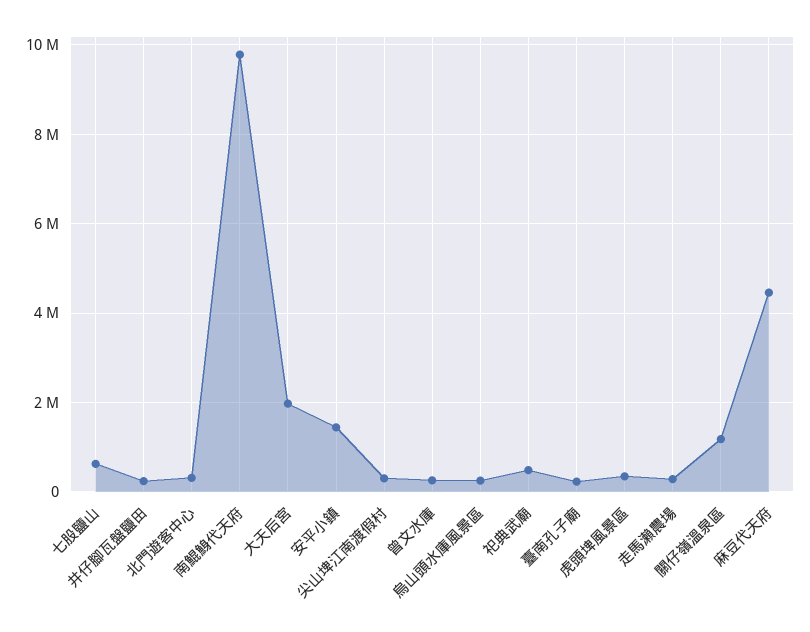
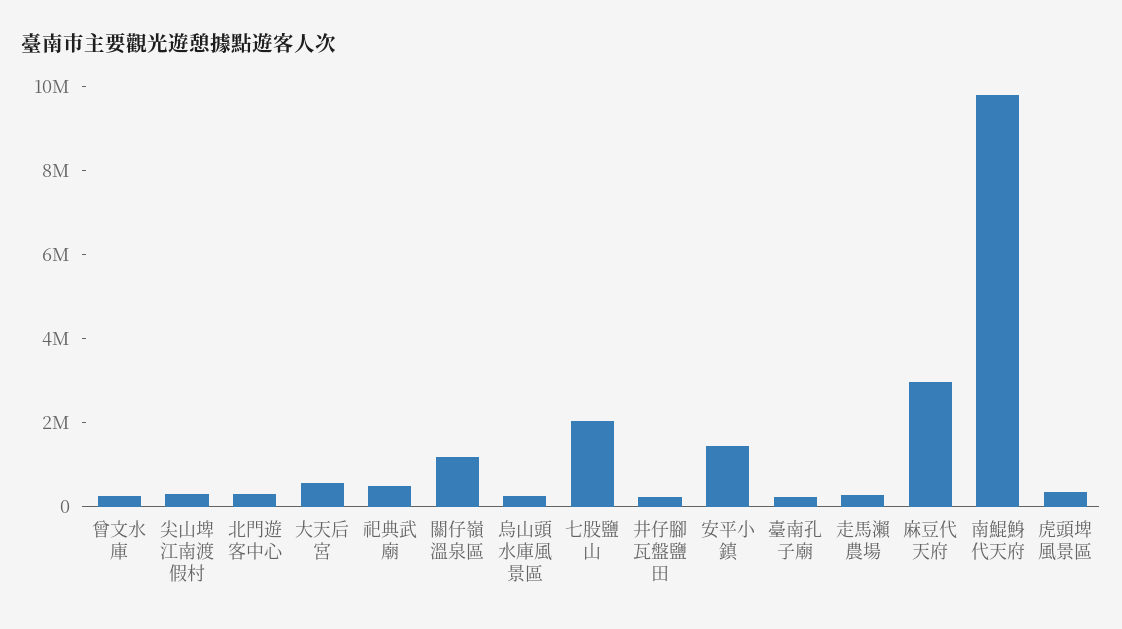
七股鹽山: 600000 -> 2000000
大天后宮: 2000000 -> 500000
麻豆代天府: 4400000 -> 3000000

